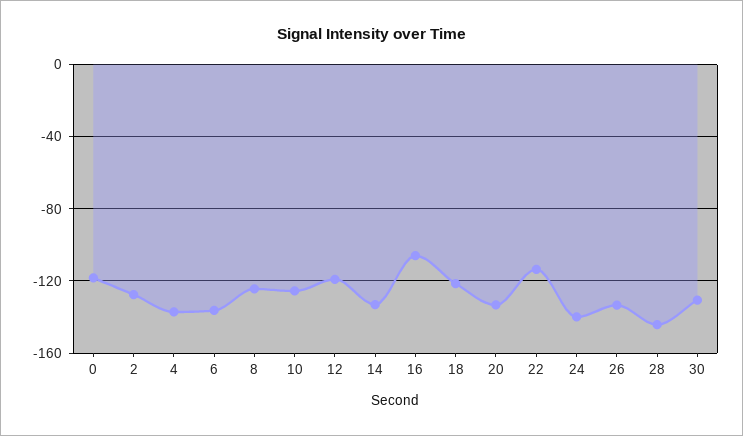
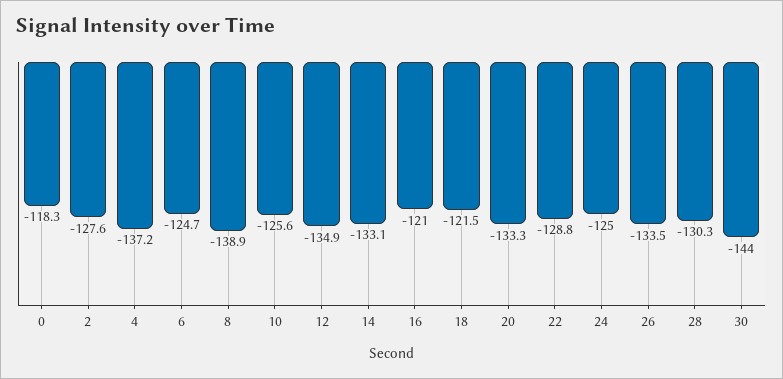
6: -135 -> -124.7
8: -125 -> -138.9
12: -120 -> -134.9
16: -105 -> -121
22: -115 -> -128.8
24: -140 -> -125
28: -145 -> -130.3
30: -130 -> -144

